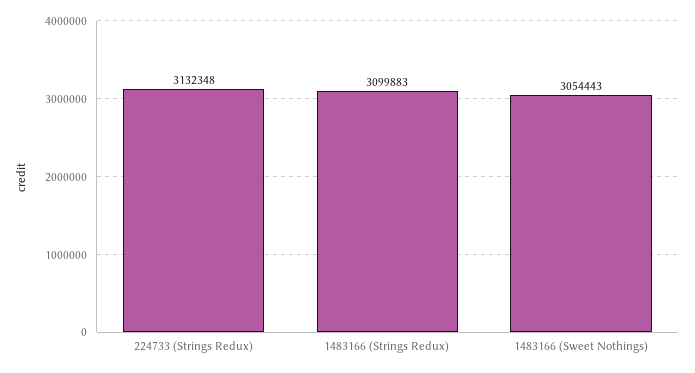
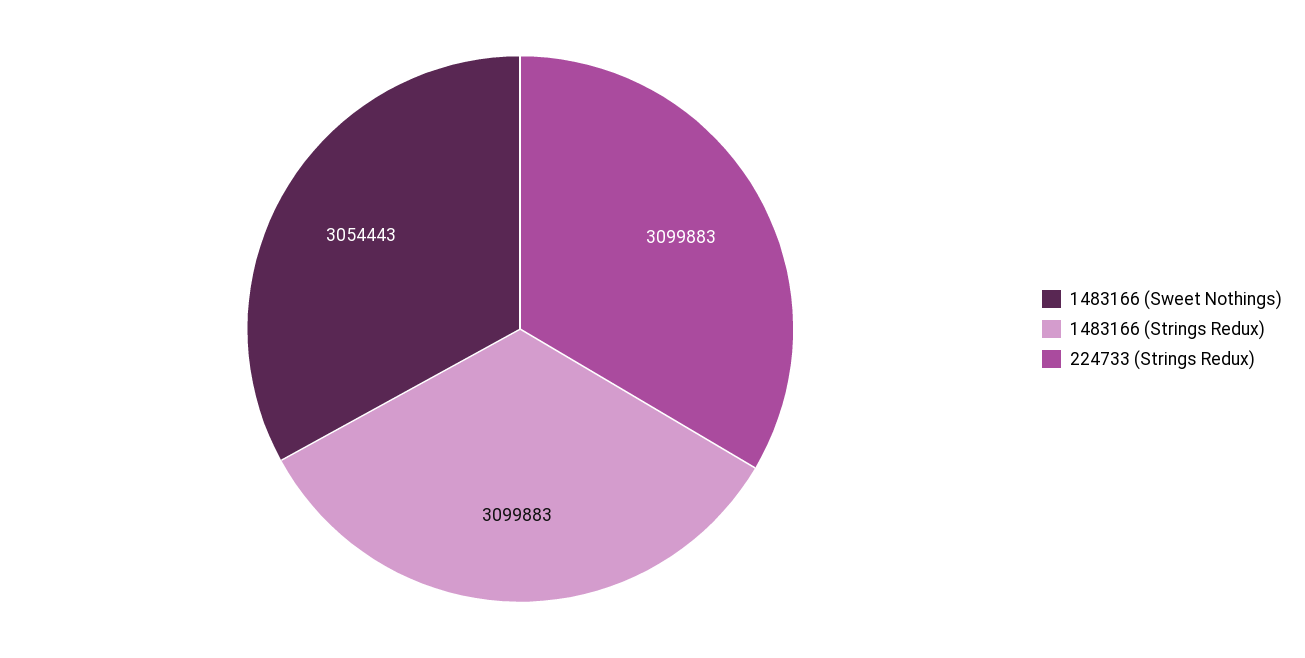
224733 (Strings Redux): 3132348 -> 3099883

